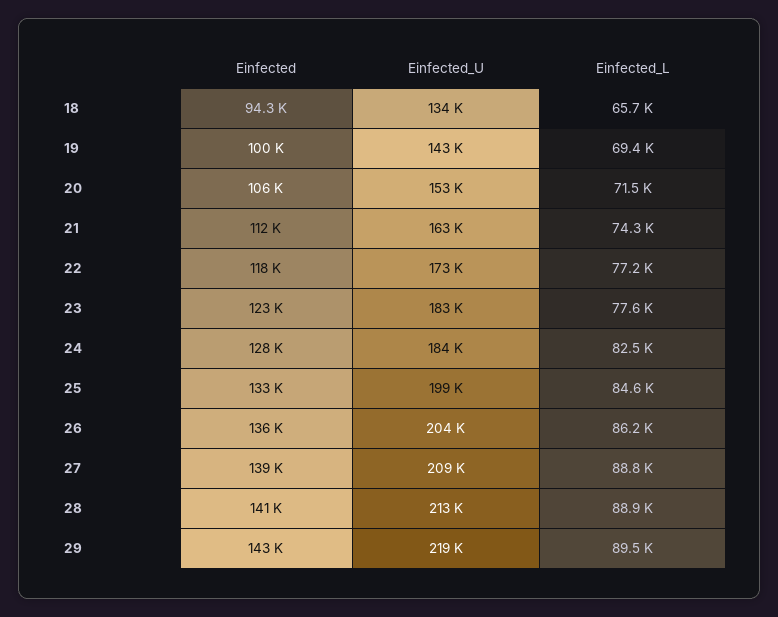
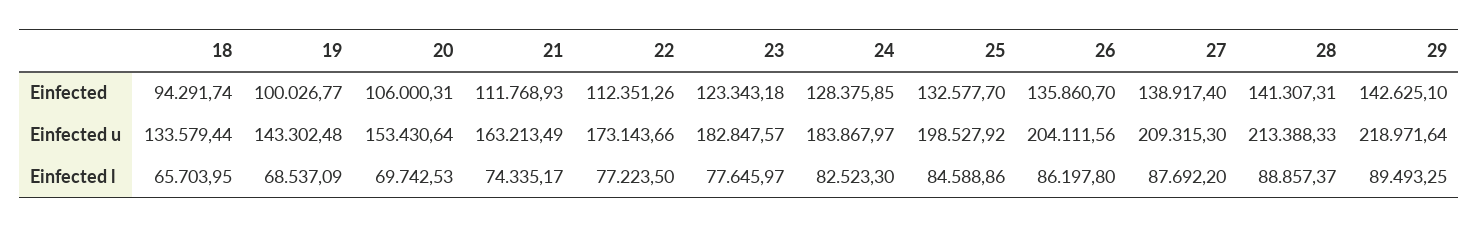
Einfected_L, 19: 69400 -> 68537.09
Einfected_L, 20: 71500 -> 69742.53
Einfected, 22: 118000 -> 112351.26
Einfected_L, 27: 88800 -> 87692.2

